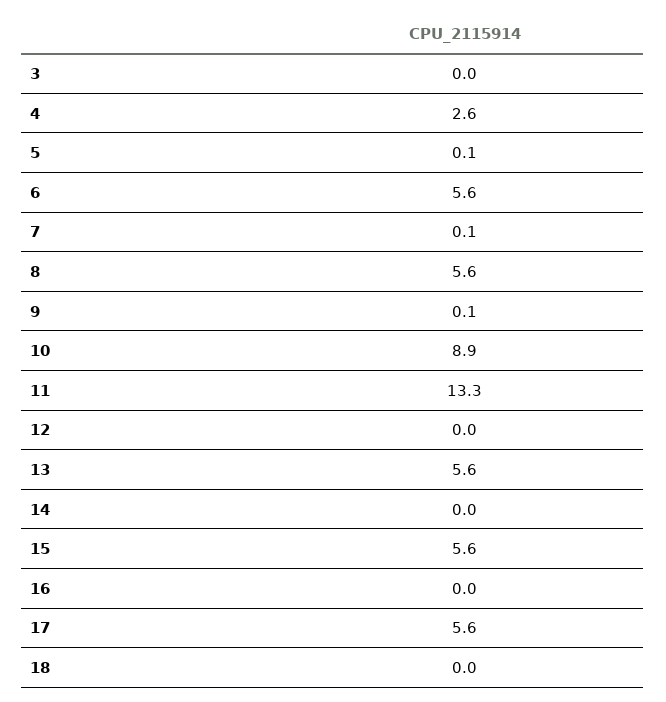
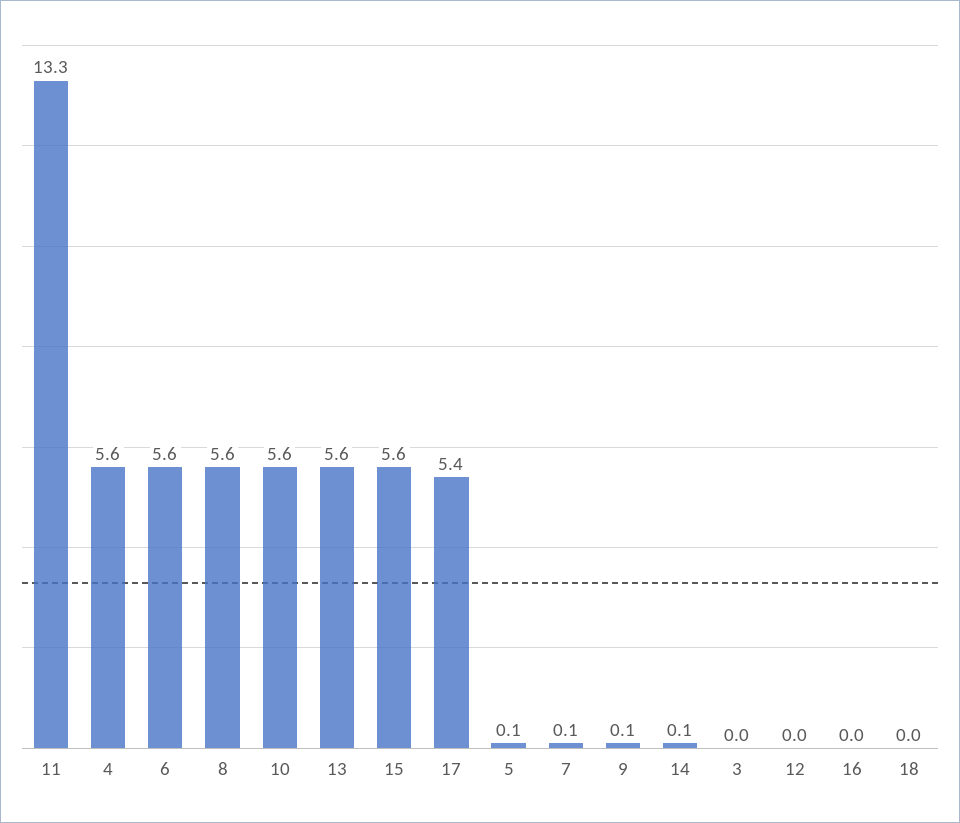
4: 2.6 -> 5.6
10: 8.9 -> 5.6
14: 0 -> 0.1
17: 5.6 -> 5.4

